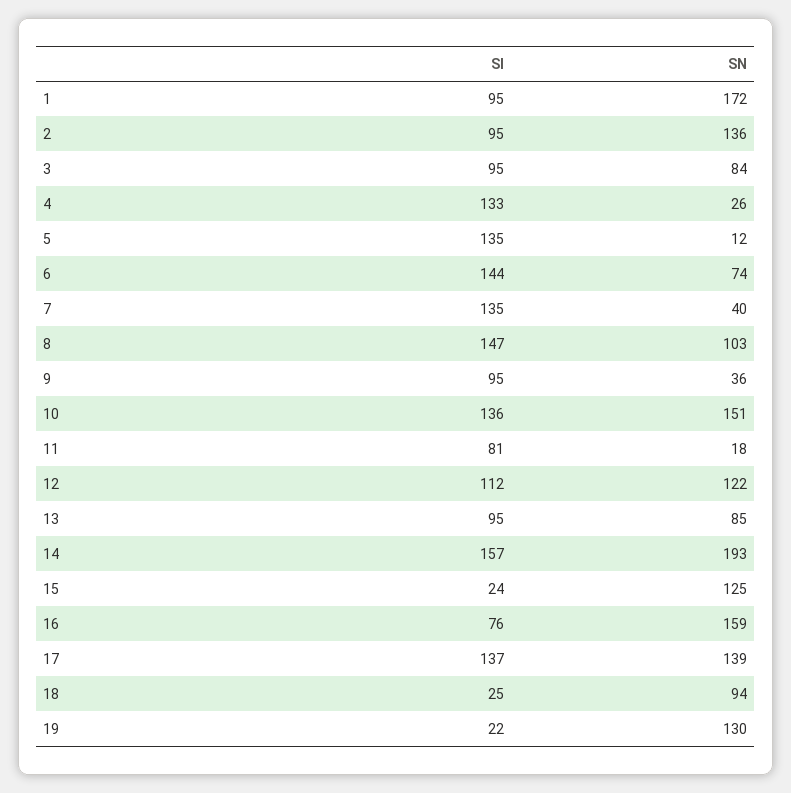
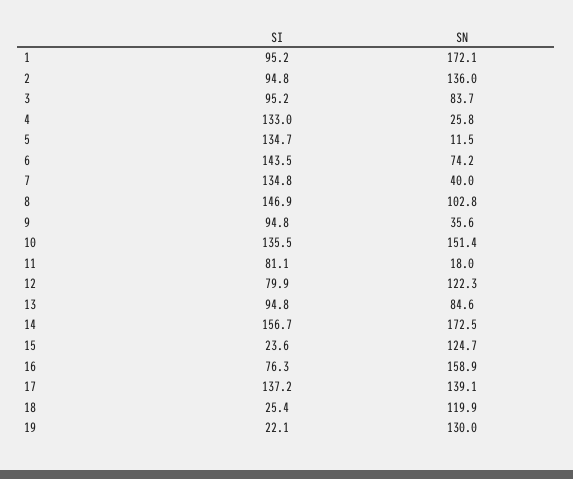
SI, 12: 112 -> 79.9
SN, 14: 193 -> 172.5
SN, 18: 94 -> 119.9

